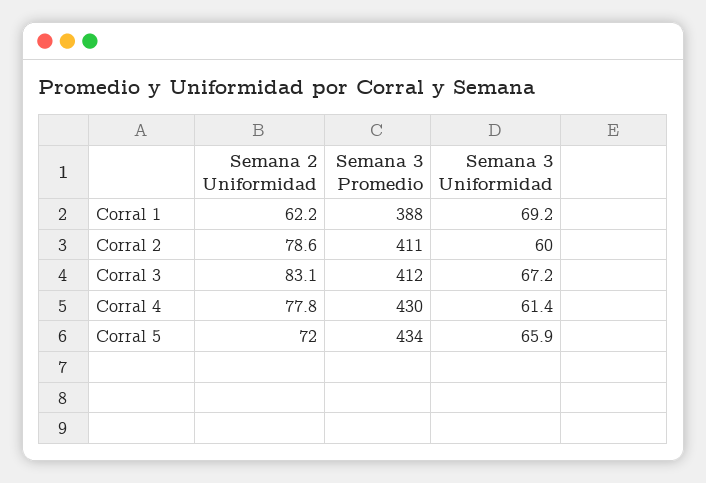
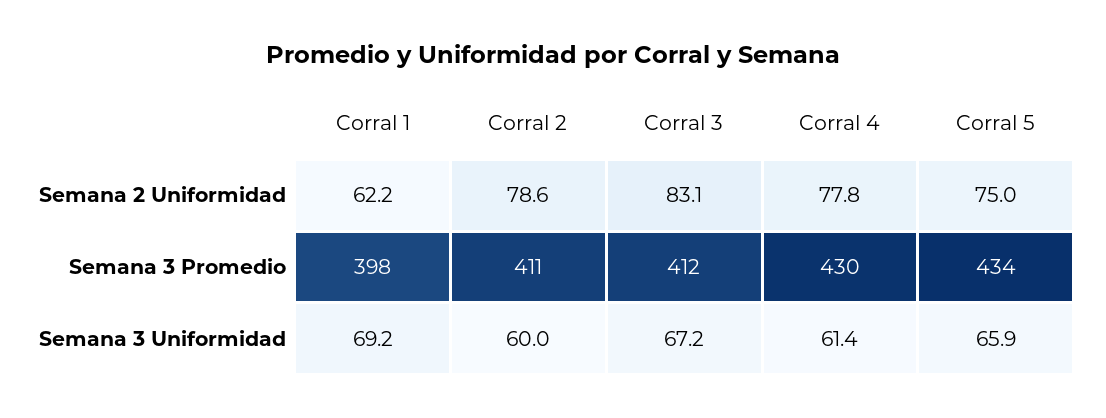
Semana 3 Promedio, Corral 1: 388 -> 398
Semana 2 Uniformidad, Corral 5: 72 -> 75

